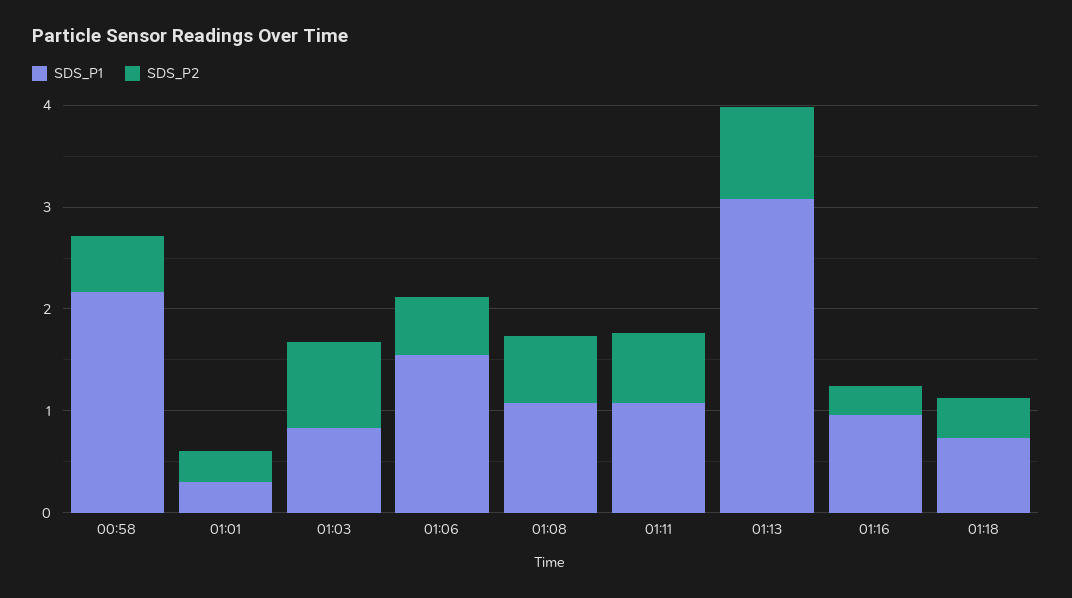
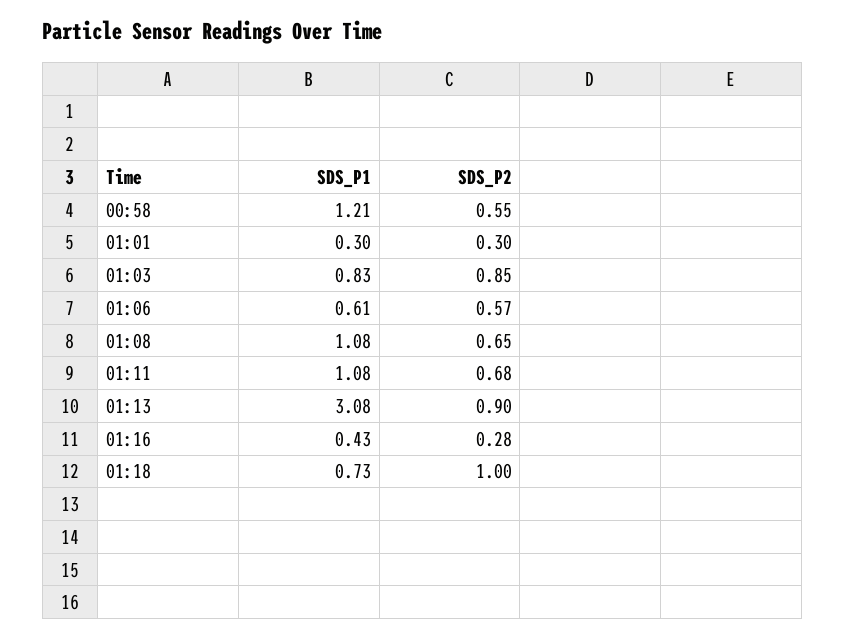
SDS_P1, 00:58: 2.2 -> 1.21
SDS_P1, 01:06: 1.6 -> 0.61
SDS_P1, 01:16: 1 -> 0.43
SDS_P2, 01:18: 0.4 -> 1

